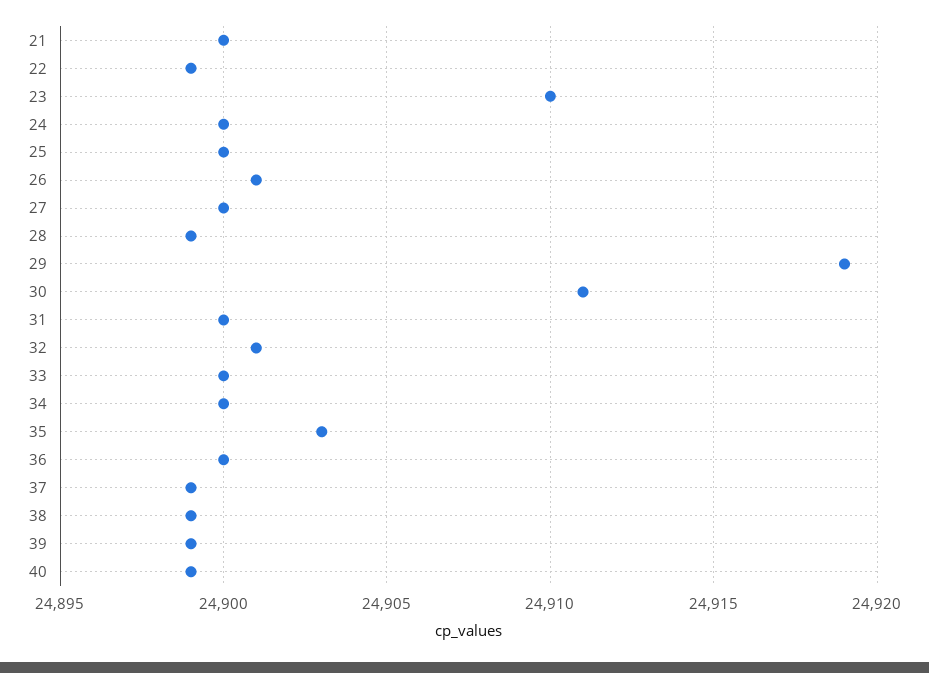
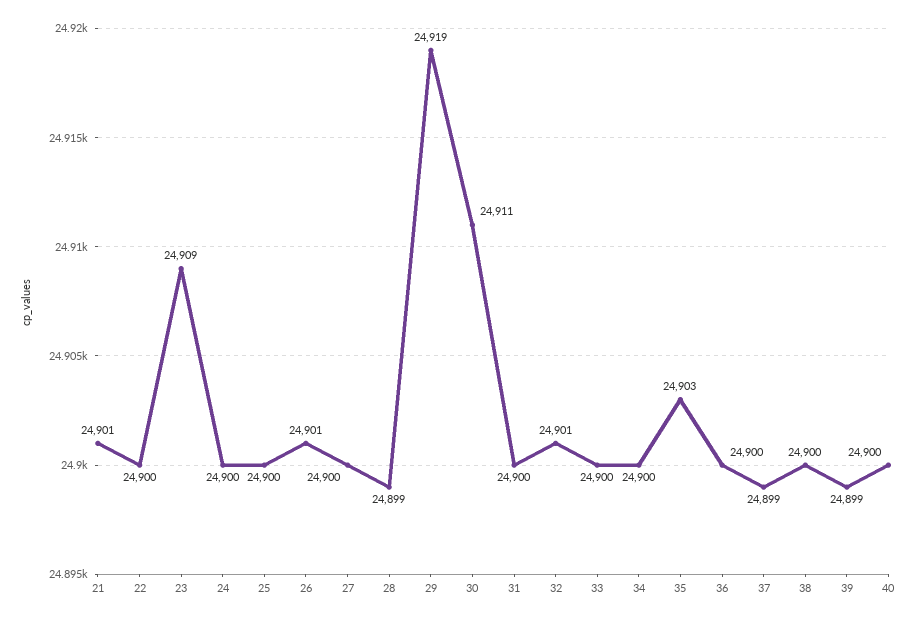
21: 24900 -> 24901
22: 24899 -> 24900
23: 24910 -> 24909
38: 24899 -> 24900
40: 24899 -> 24900

